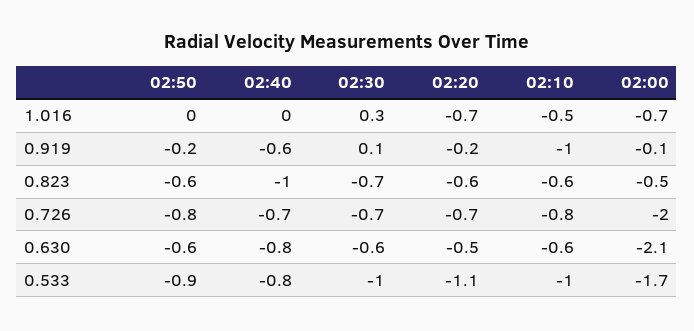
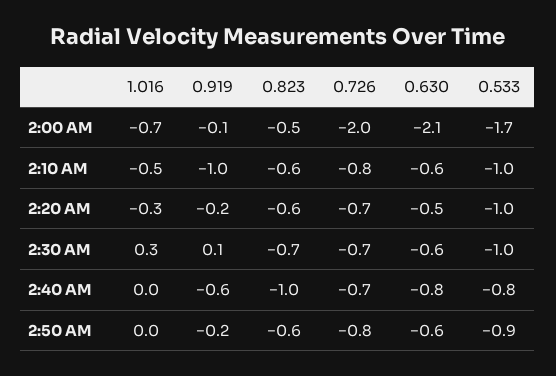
02:20, 1.016: -0.7 -> -0.3
02:20, 0.533: -1.1 -> -1

